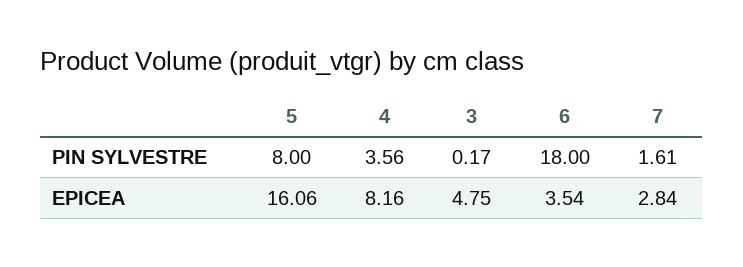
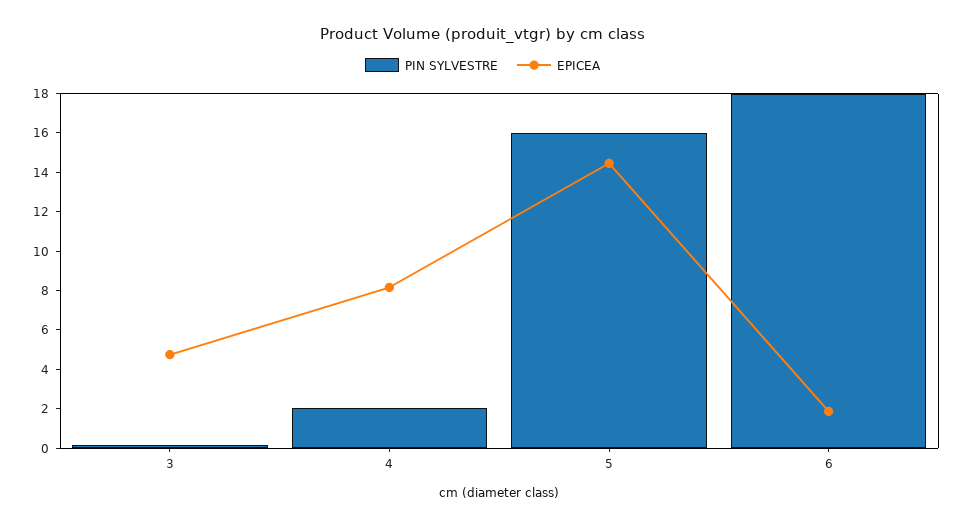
PIN SYLVESTRE, 5: 8 -> 16
PIN SYLVESTRE, 4: 3.56 -> 2
PIN SYLVESTRE, 7: 1.61 -> none
EPICEA, 5: 16.06 -> 14.5
EPICEA, 6: 3.54 -> 2
EPICEA, 7: 2.84 -> none

